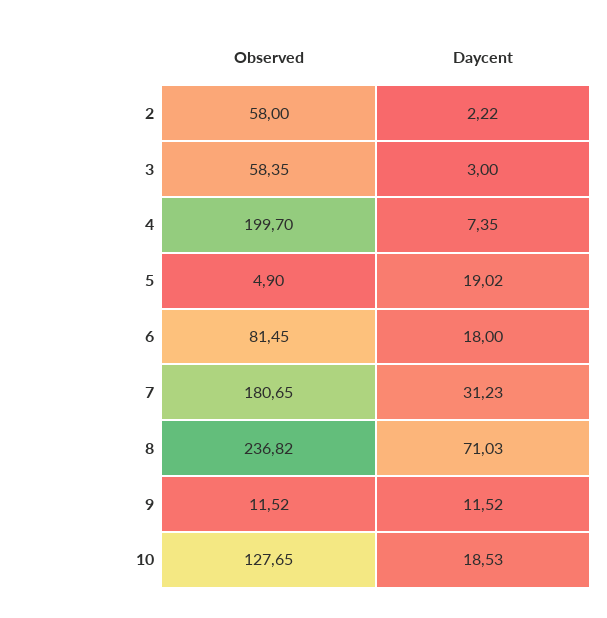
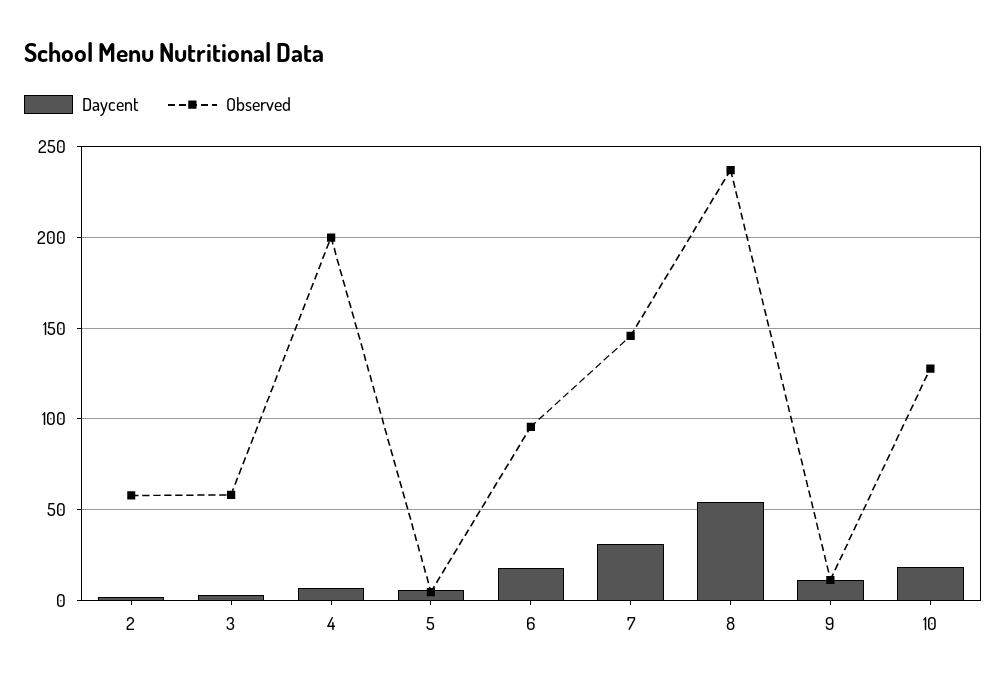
Daycent, 5: 19.02 -> 5
Observed, 6: 81.45 -> 95
Observed, 7: 180.65 -> 145
Daycent, 8: 71.03 -> 55

